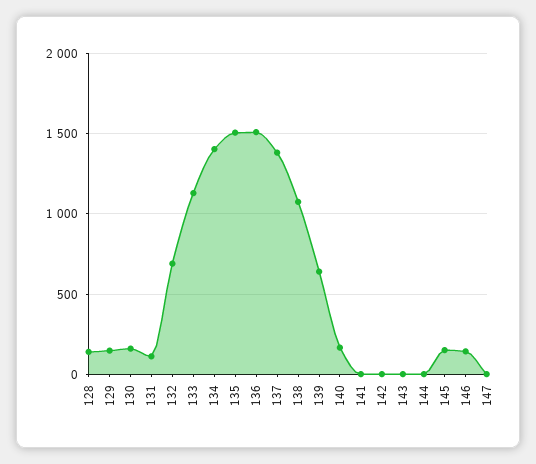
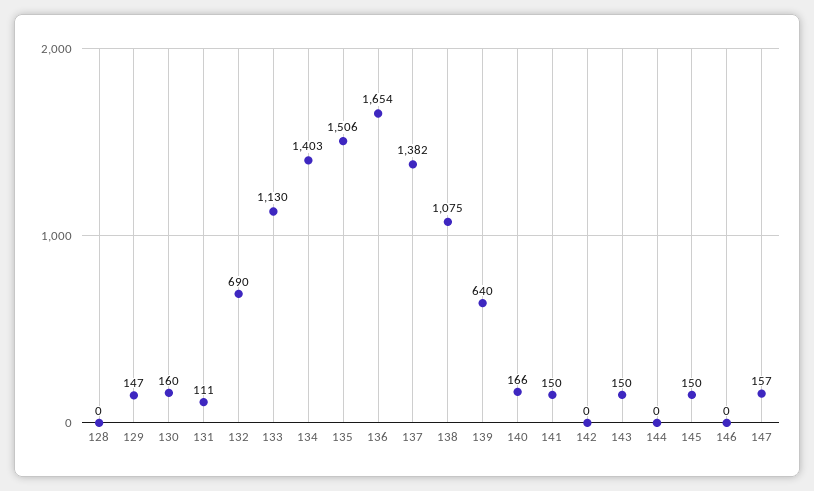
128: 150 -> 0
136: 1500 -> 1654
141: 0 -> 150
143: 0 -> 150
146: 150 -> 0
147: 0 -> 157

